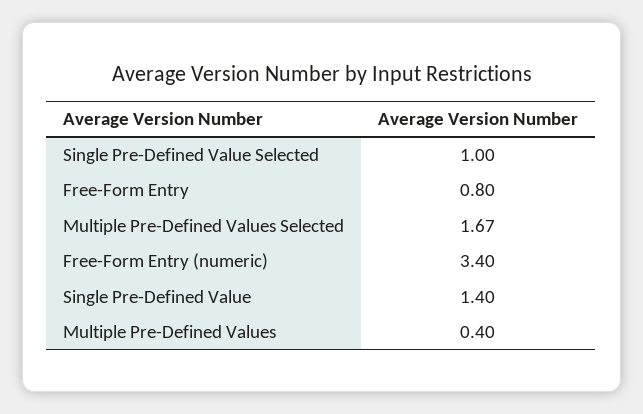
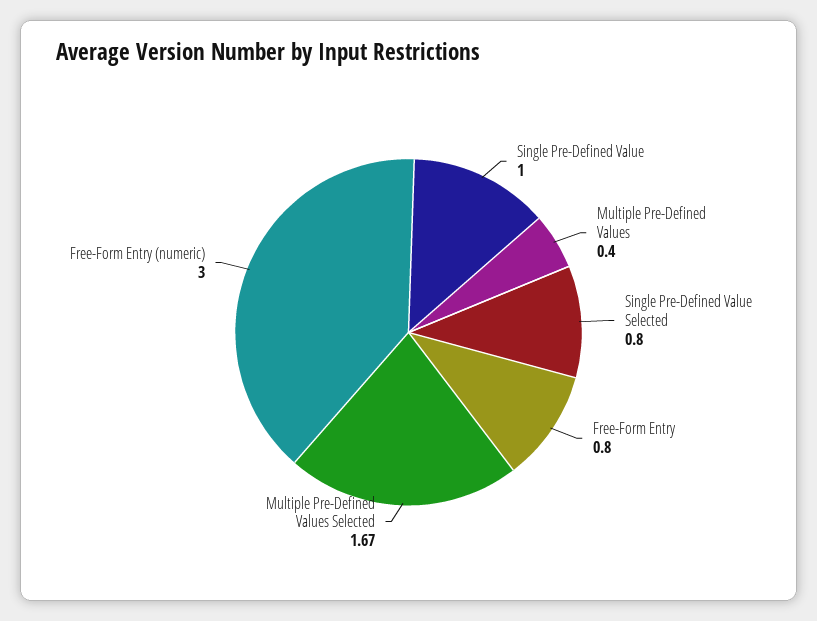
Single Pre-Defined Value Selected: 1 -> 0.8
Free-Form Entry (numeric): 3.4 -> 3
Single Pre-Defined Value: 1.4 -> 1

